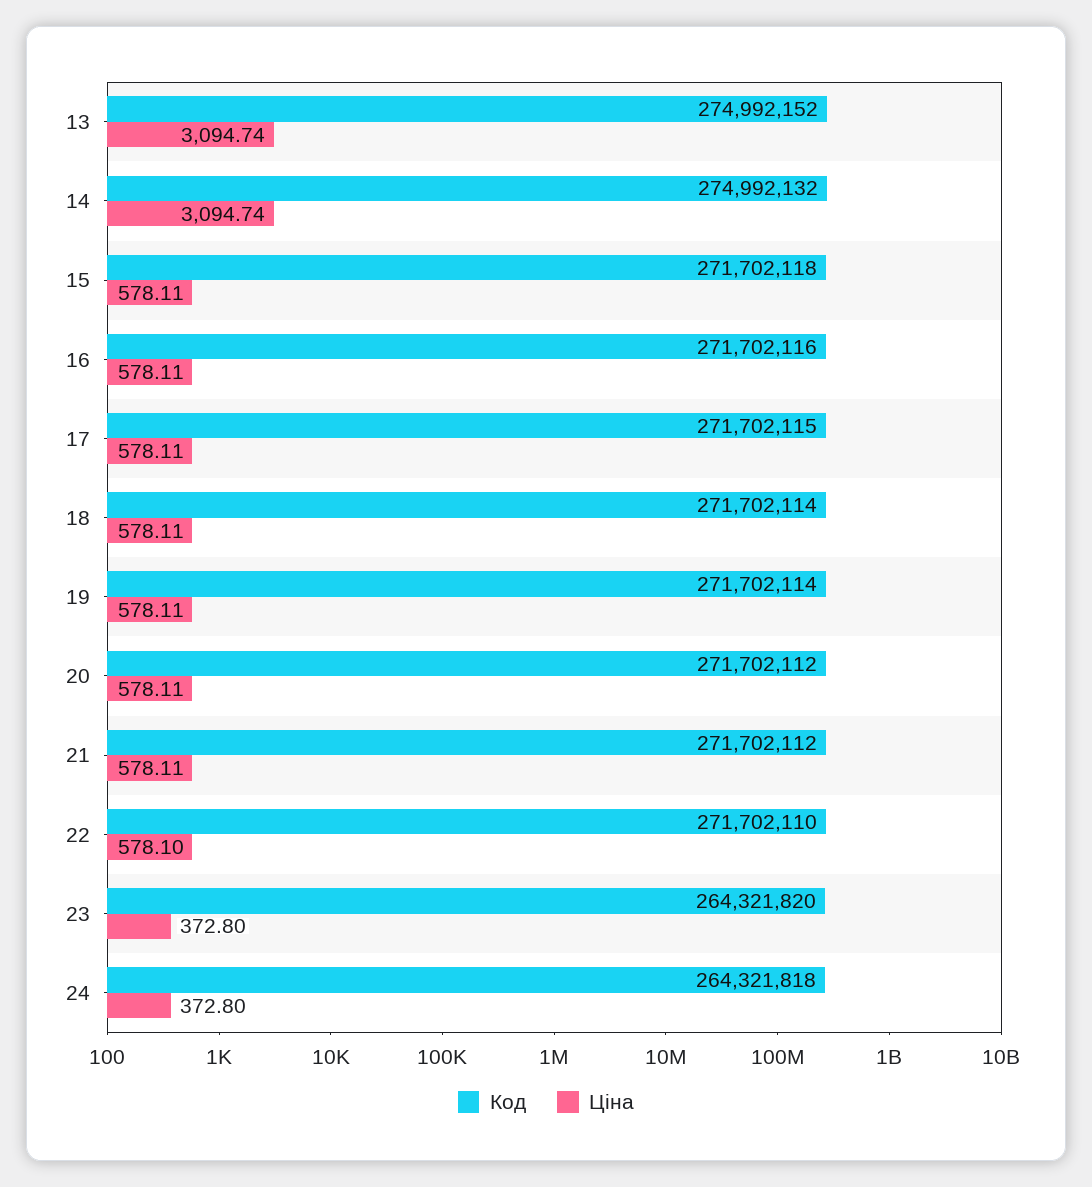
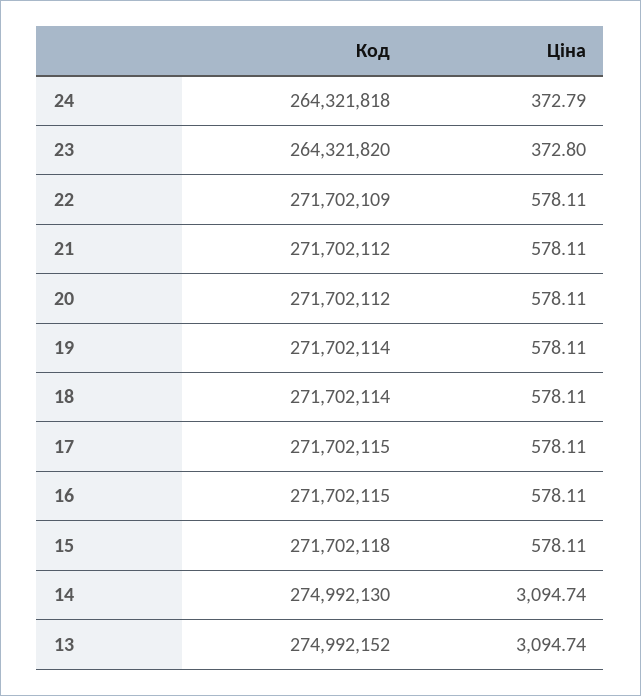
Код, 14: 274992132 -> 274992130
Код, 16: 271702116 -> 271702115
Код, 22: 271702110 -> 271702109
Ціна, 22: 578.1 -> 578.11
Ціна, 24: 372.8 -> 372.79

